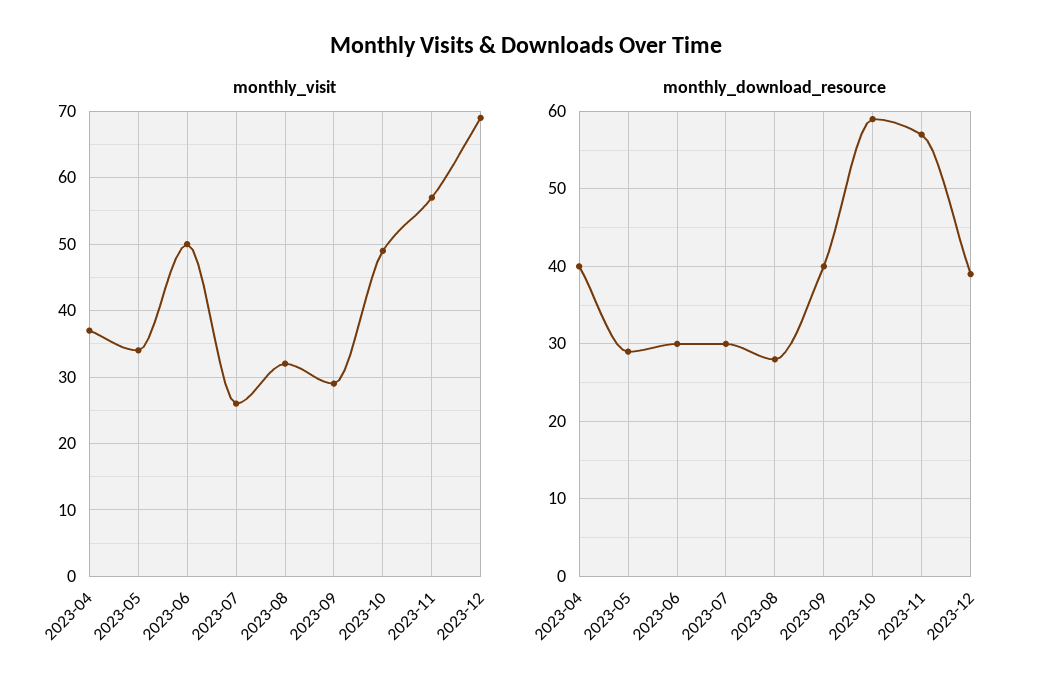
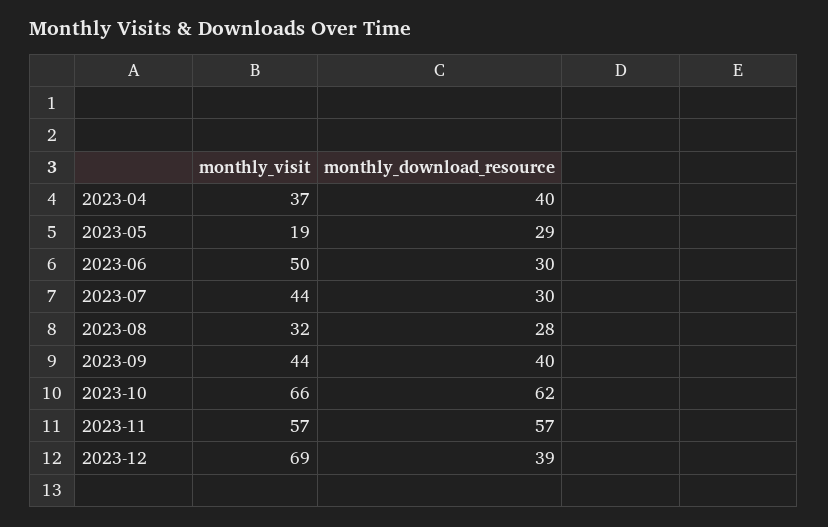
monthly_visit, 2023-05: 34 -> 19
monthly_visit, 2023-07: 26 -> 44
monthly_visit, 2023-09: 29 -> 44
monthly_visit, 2023-10: 49 -> 66
monthly_download_resource, 2023-10: 59 -> 62

